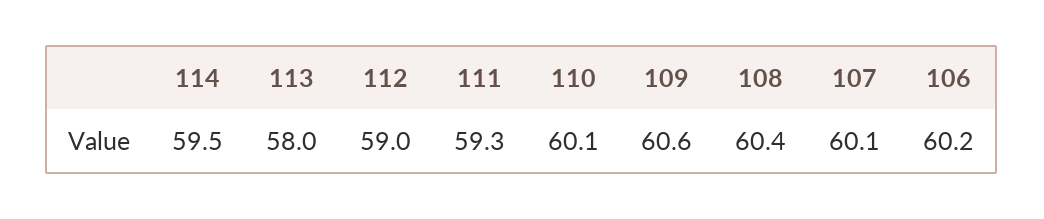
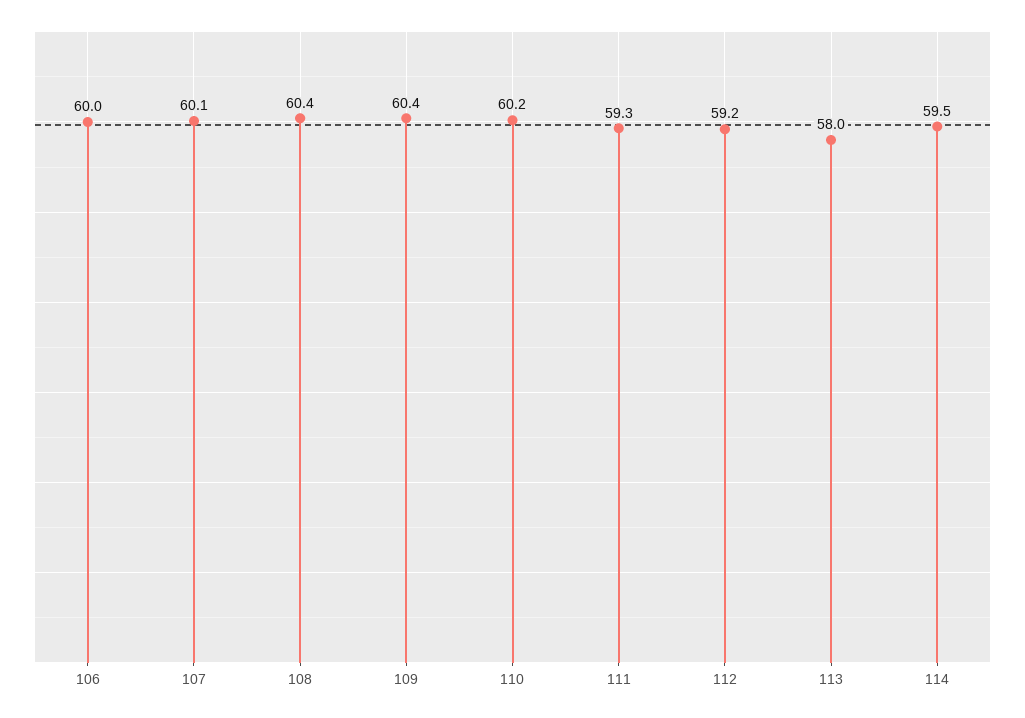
112: 59 -> 59.2
110: 60.1 -> 60.2
109: 60.6 -> 60.4
106: 60.2 -> 60

